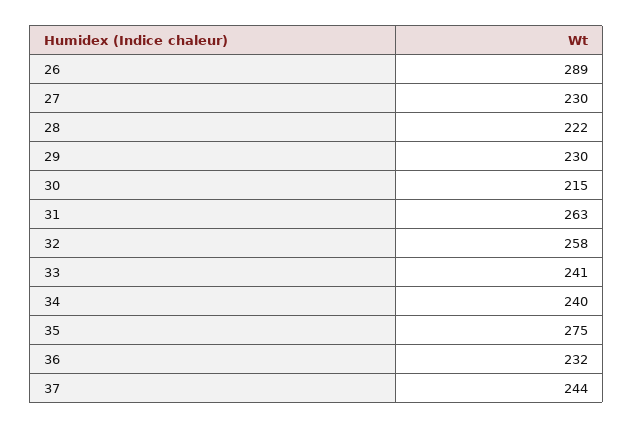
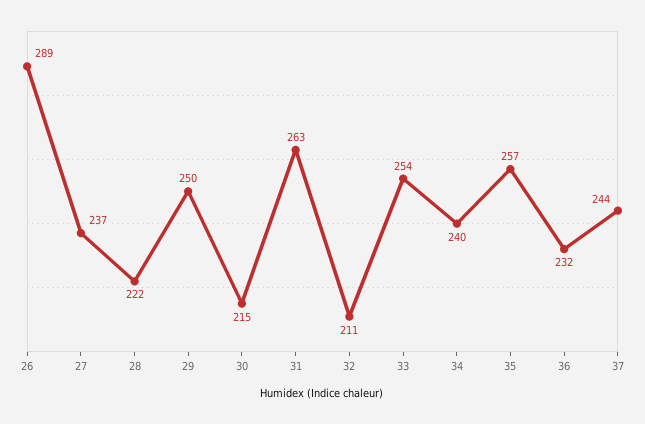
27: 230 -> 237
29: 230 -> 250
32: 258 -> 211
33: 241 -> 254
35: 275 -> 257

